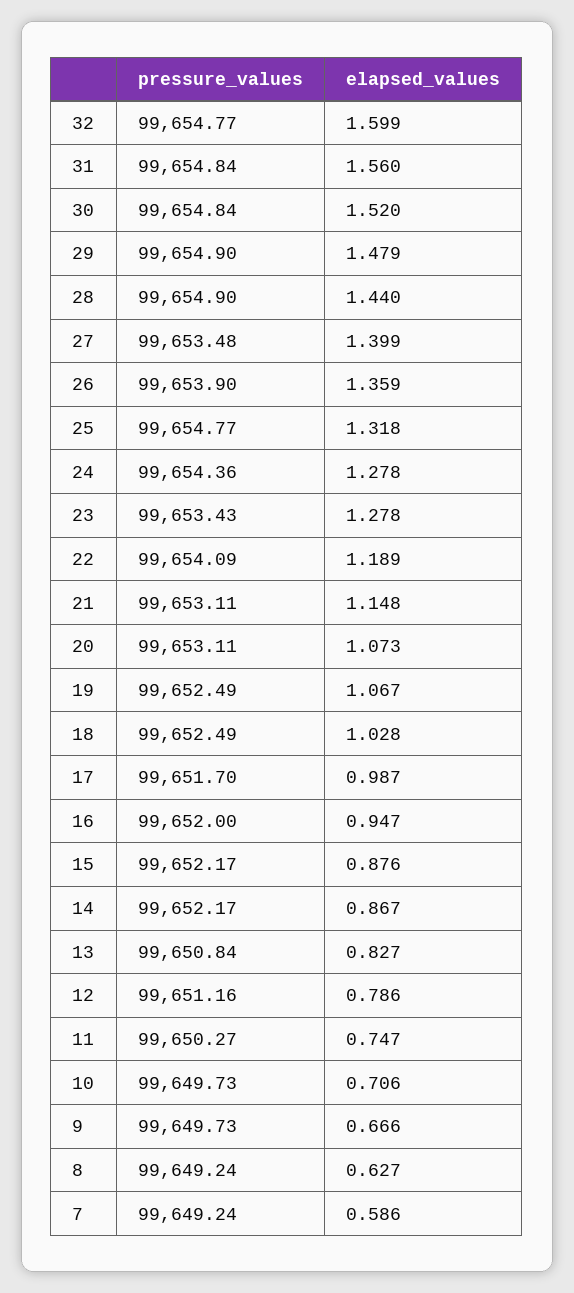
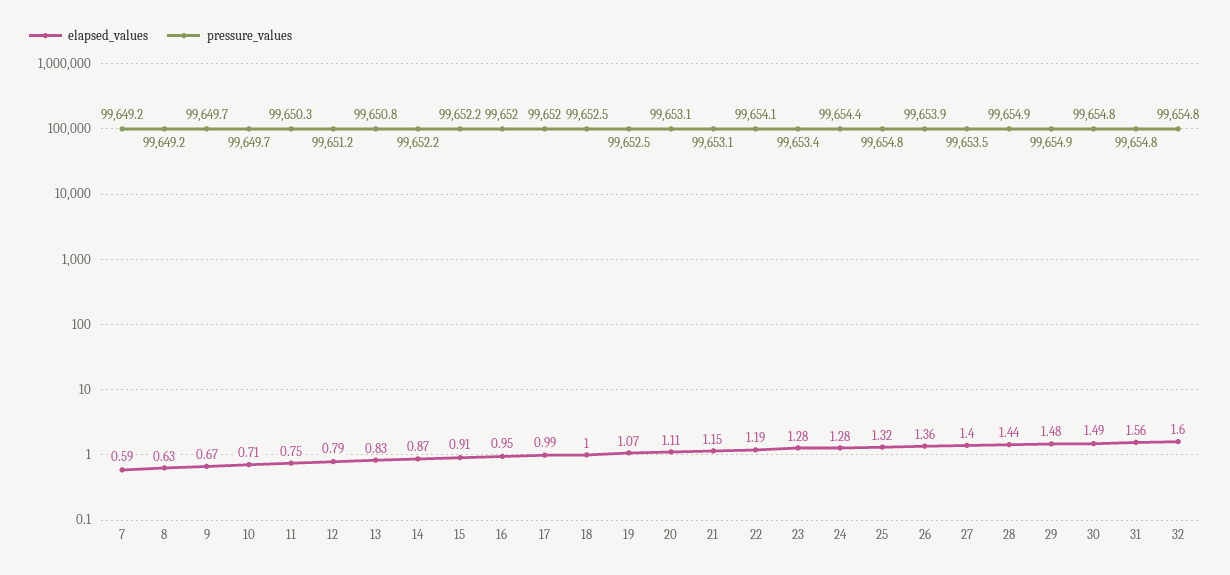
elapsed_values, 30: 1.52 -> 1.49
elapsed_values, 20: 1.073 -> 1.11
elapsed_values, 18: 1.028 -> 1
pressure_values, 17: 99651.7 -> 99652
elapsed_values, 15: 0.876 -> 0.91

